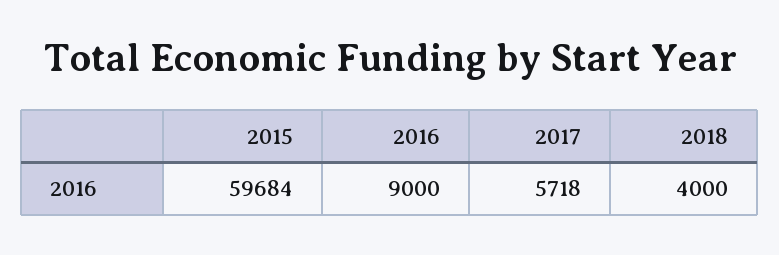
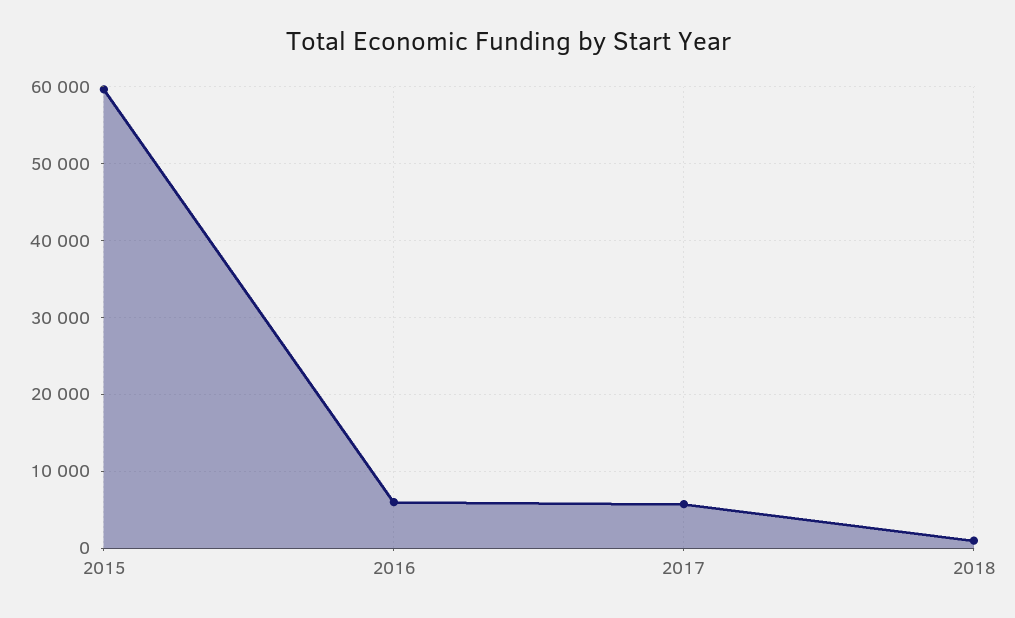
2016: 9000 -> 6000
2018: 4000 -> 1000

